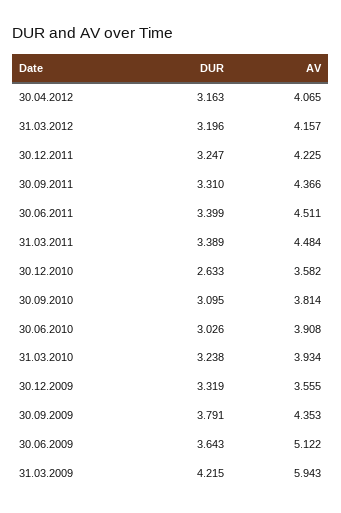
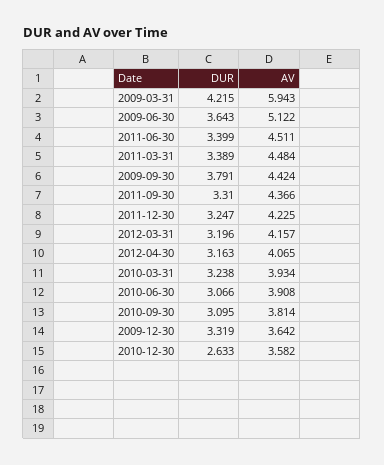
DUR, 30.06.2010: 3.026 -> 3.066
AV, 30.12.2009: 3.555 -> 3.642
AV, 30.09.2009: 4.353 -> 4.424

